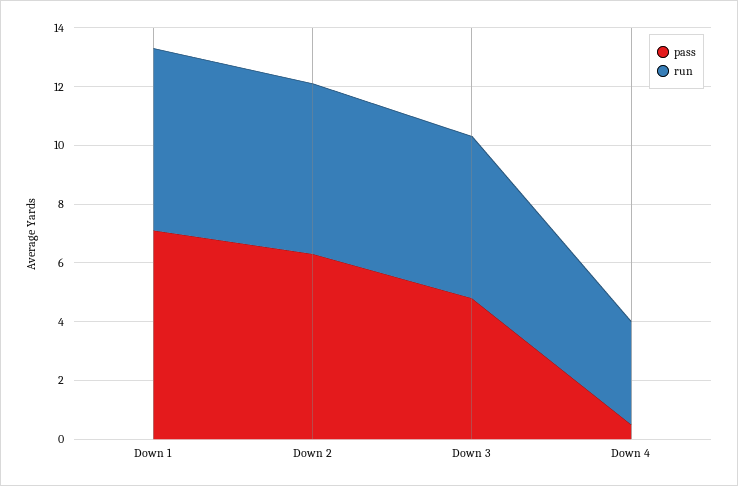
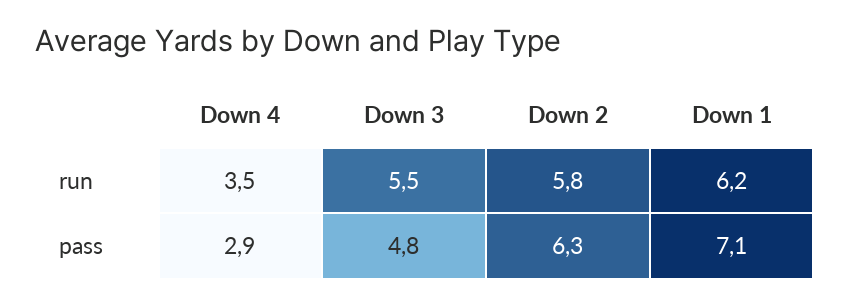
pass, Down 4: 0.5 -> 2.9

